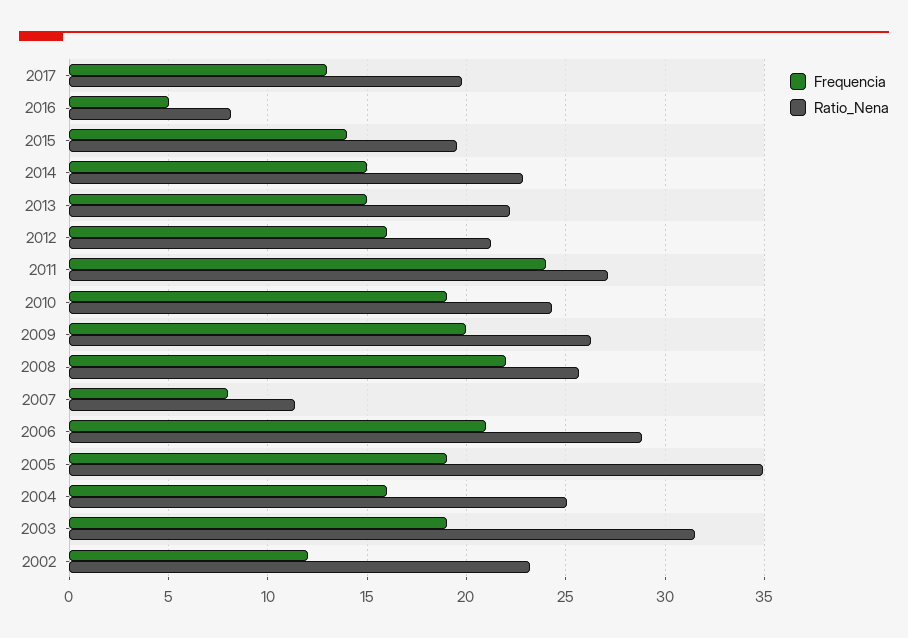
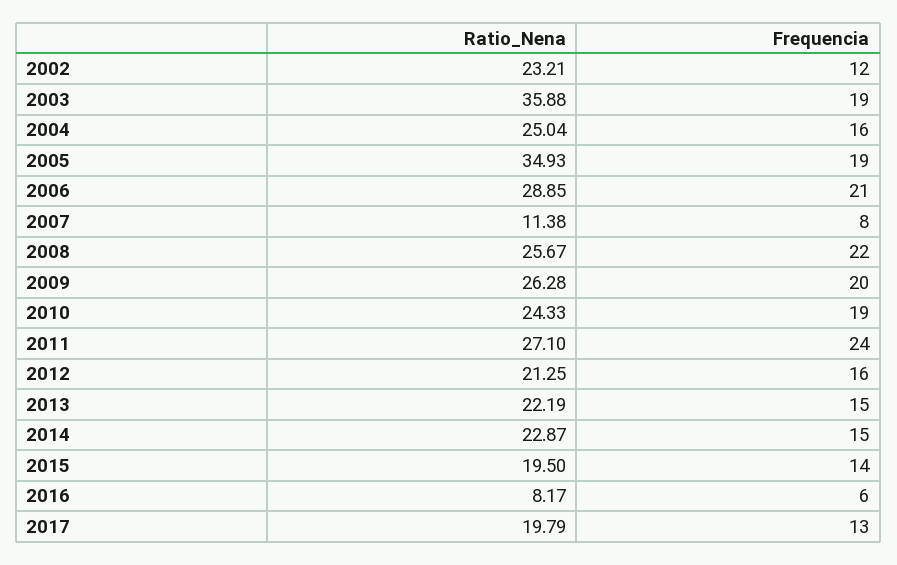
Frequencia, 2016: 5 -> 6
Ratio_Nena, 2003: 31.5 -> 35.88

